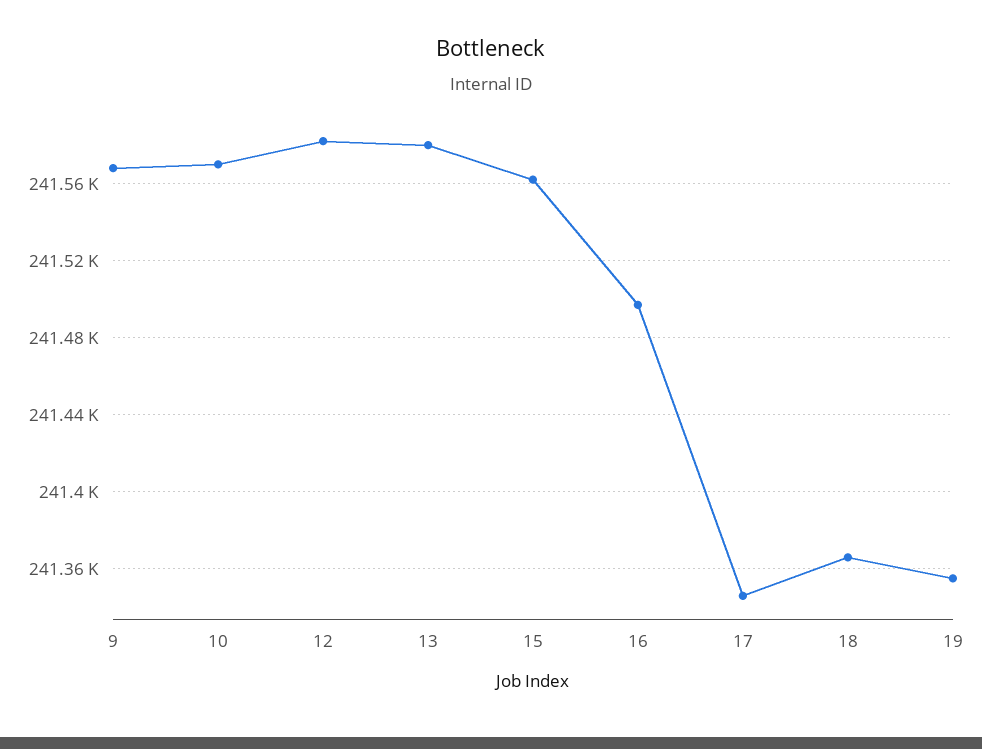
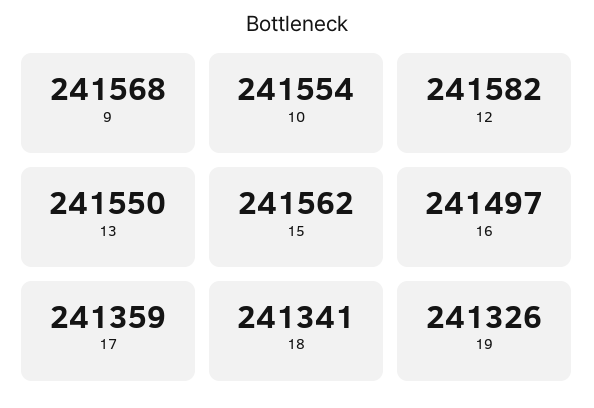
10: 241570 -> 241554
13: 241580 -> 241550
17: 241345 -> 241359
18: 241365 -> 241341
19: 241355 -> 241326

